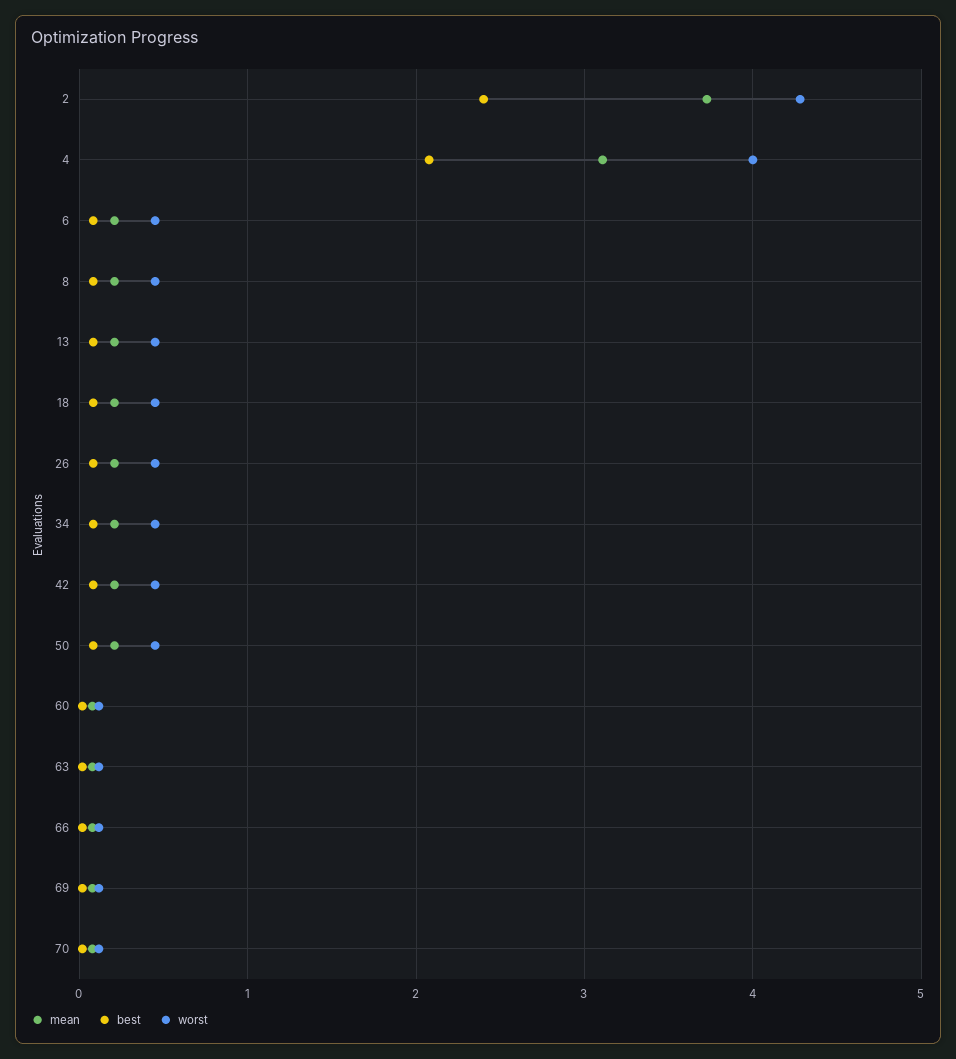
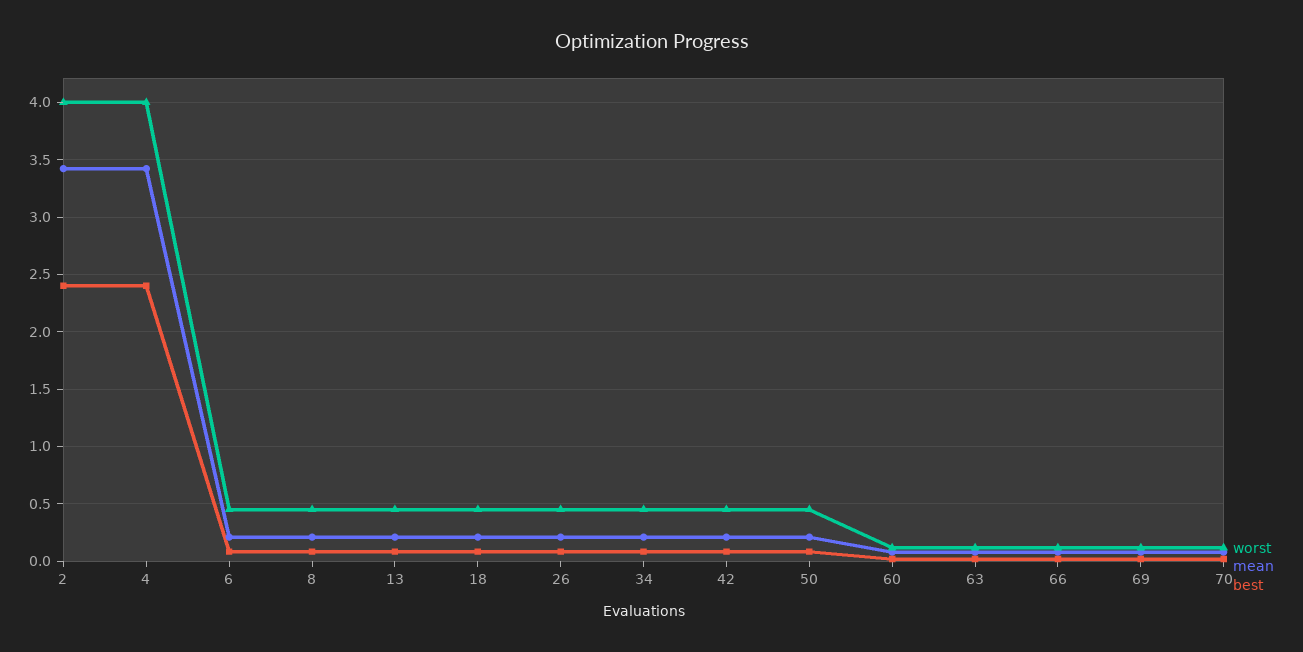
mean, 2: 3.7 -> 3.4
worst, 2: 4.3 -> 4
mean, 4: 3.1 -> 3.4
best, 4: 2.1 -> 2.4

